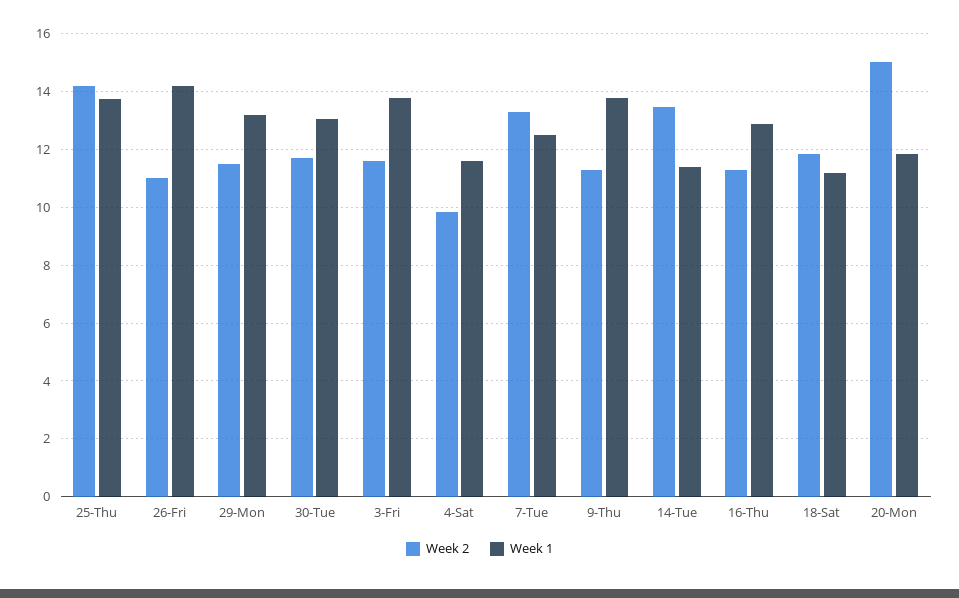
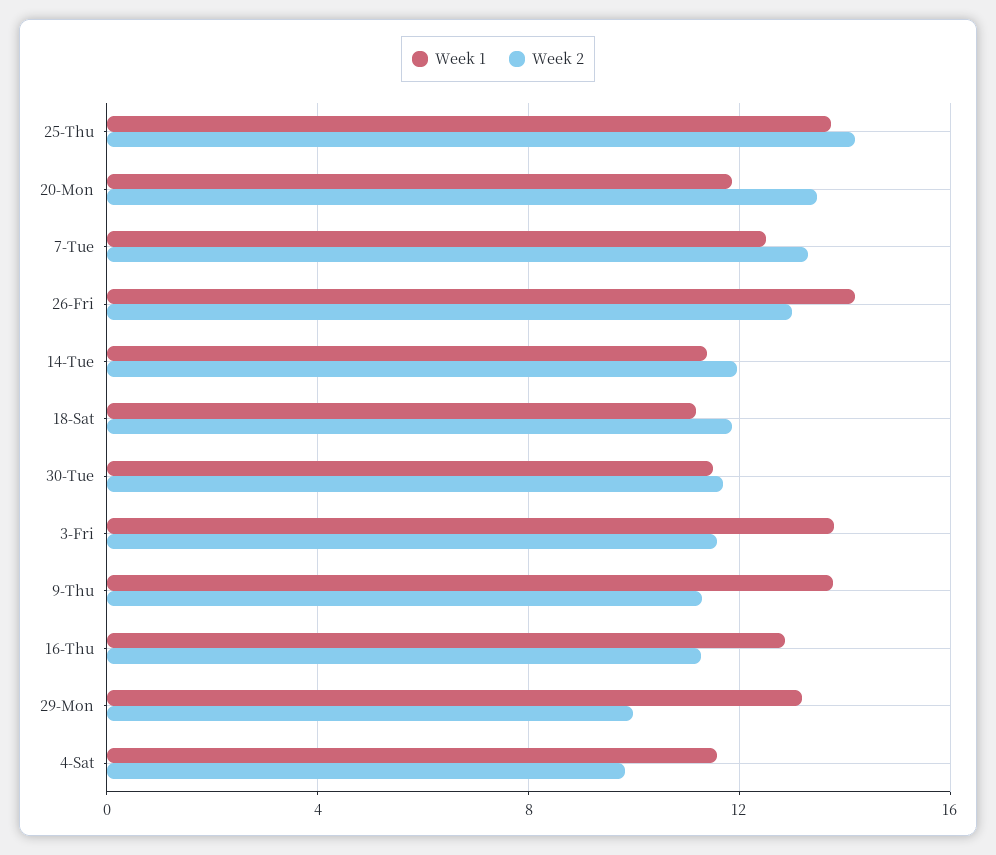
Week 2, 26-Fri: 11 -> 13
Week 2, 29-Mon: 11.5 -> 10
Week 1, 30-Tue: 13 -> 11.5
Week 2, 14-Tue: 13.5 -> 12
Week 2, 20-Mon: 15 -> 13.5

